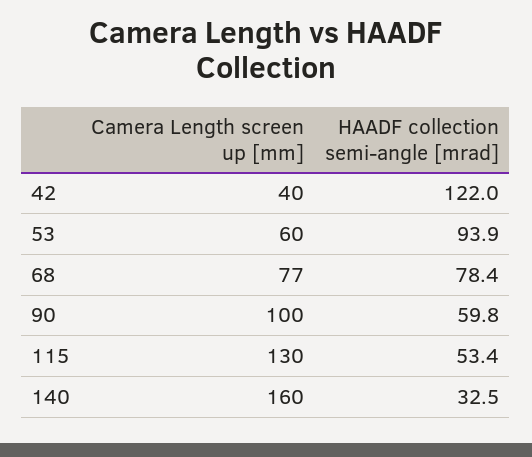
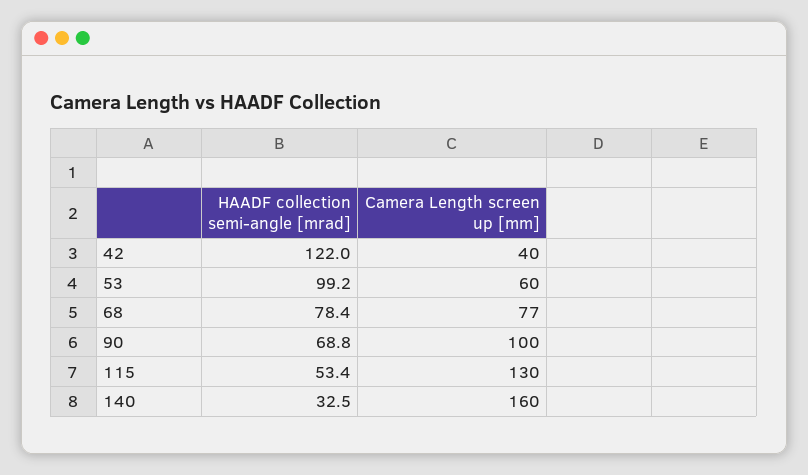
HAADF collection semi-angle [mrad], 53: 93.9 -> 99.2
HAADF collection semi-angle [mrad], 90: 59.8 -> 68.8

